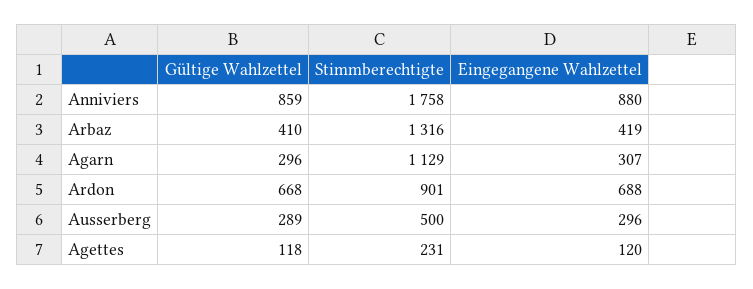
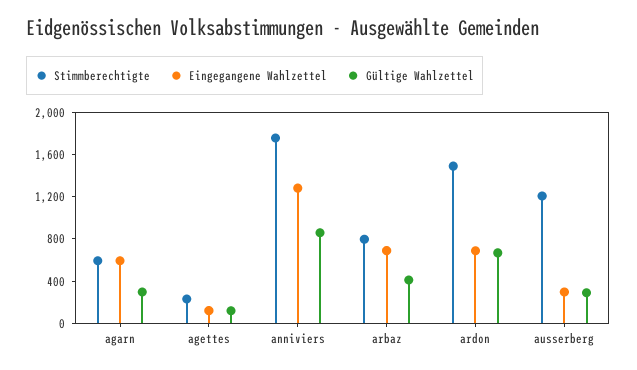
Eingegangene Wahlzettel, Anniviers: 880 -> 1300
Stimmberechtigte, Arbaz: 1316 -> 800
Eingegangene Wahlzettel, Arbaz: 419 -> 700
Stimmberechtigte, Agarn: 1129 -> 600
Eingegangene Wahlzettel, Agarn: 307 -> 600
Stimmberechtigte, Ardon: 901 -> 1500
Stimmberechtigte, Ausserberg: 500 -> 1200

